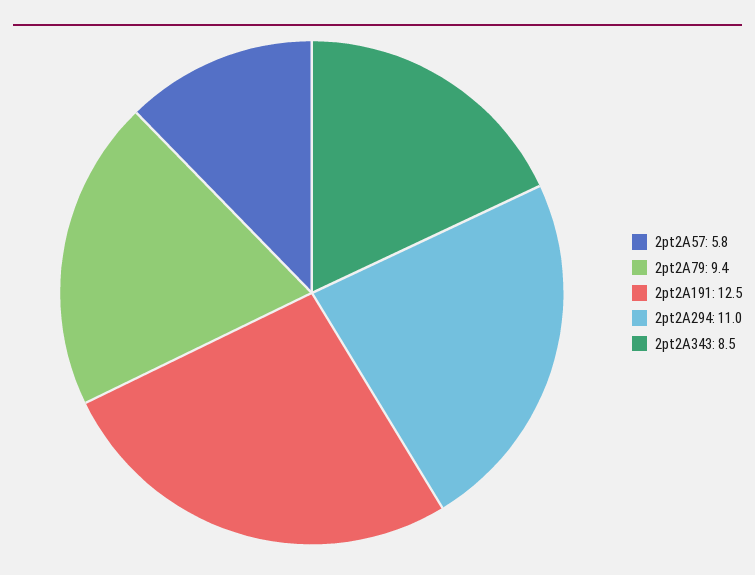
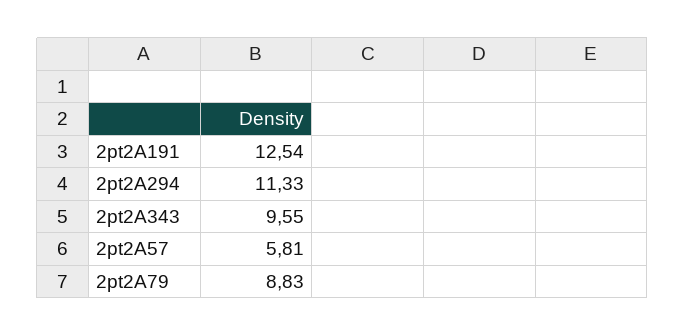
2pt2A79: 9.4 -> 8.83
2pt2A294: 11 -> 11.33
2pt2A343: 8.5 -> 9.55

